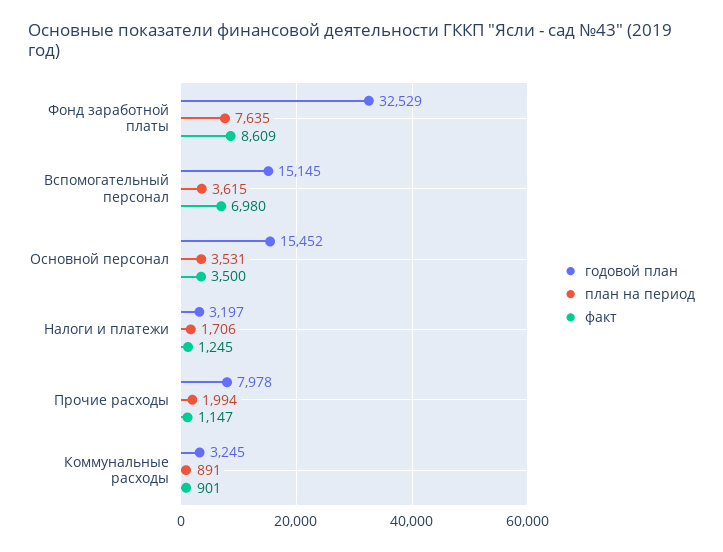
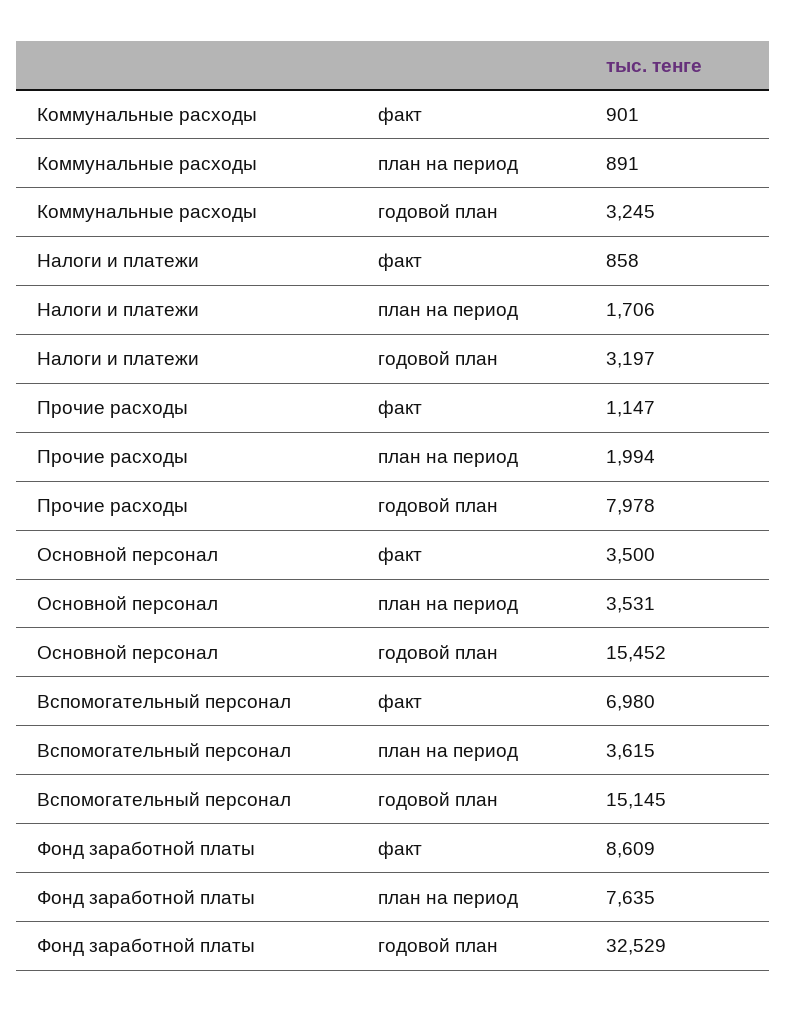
факт, Налоги и платежи: 1245 -> 858

